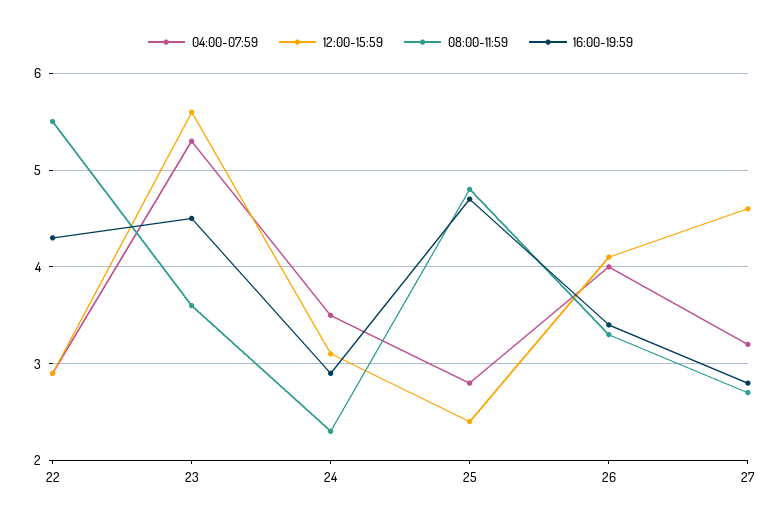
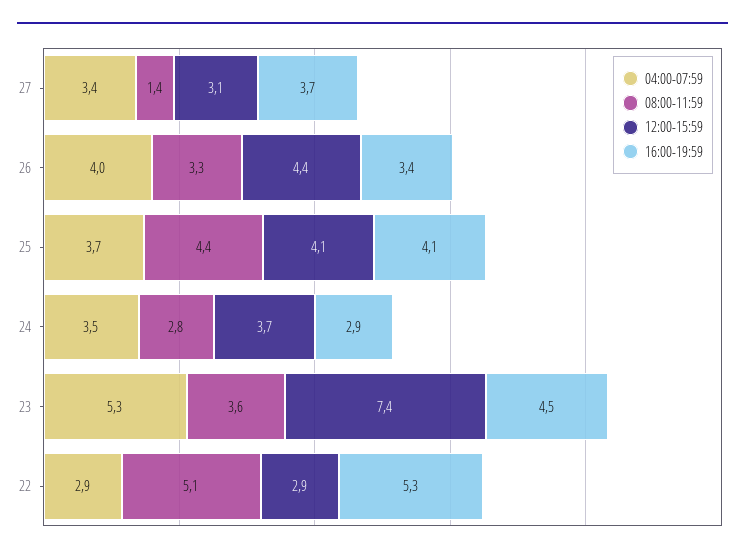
08:00-11:59, 22: 5.5 -> 5.1
16:00-19:59, 22: 4.3 -> 5.3
12:00-15:59, 23: 5.6 -> 7.4
12:00-15:59, 24: 3.1 -> 3.7
08:00-11:59, 24: 2.3 -> 2.8
04:00-07:59, 25: 2.8 -> 3.7
12:00-15:59, 25: 2.4 -> 4.1
08:00-11:59, 25: 4.8 -> 4.4
16:00-19:59, 25: 4.7 -> 4.1
12:00-15:59, 26: 4.1 -> 4.4
04:00-07:59, 27: 3.2 -> 3.4
12:00-15:59, 27: 4.6 -> 3.1
08:00-11:59, 27: 2.7 -> 1.4
16:00-19:59, 27: 2.8 -> 3.7

